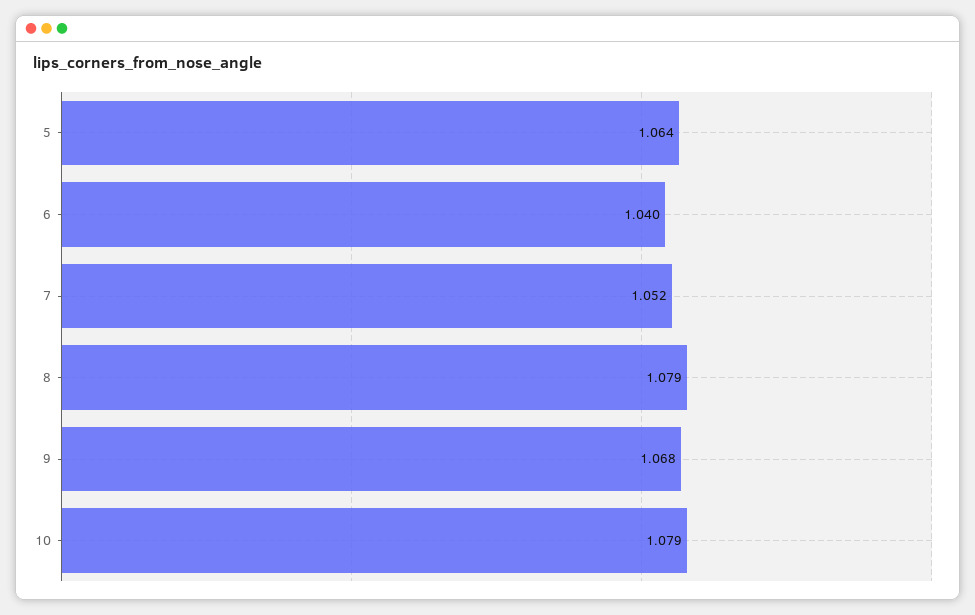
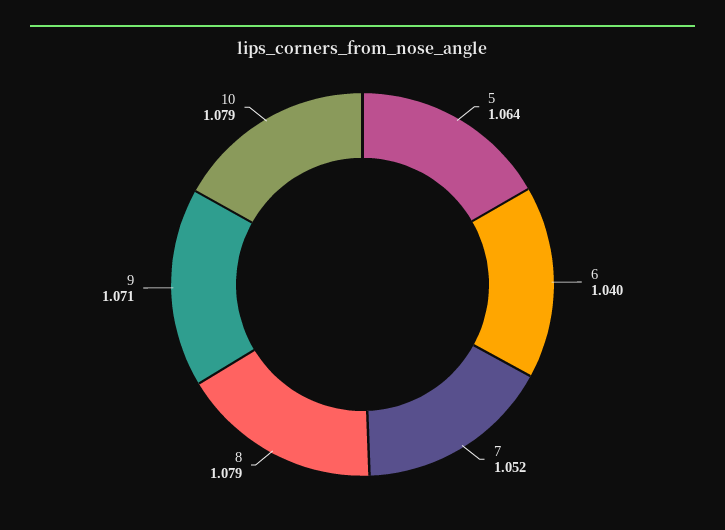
9: 1.068 -> 1.071

